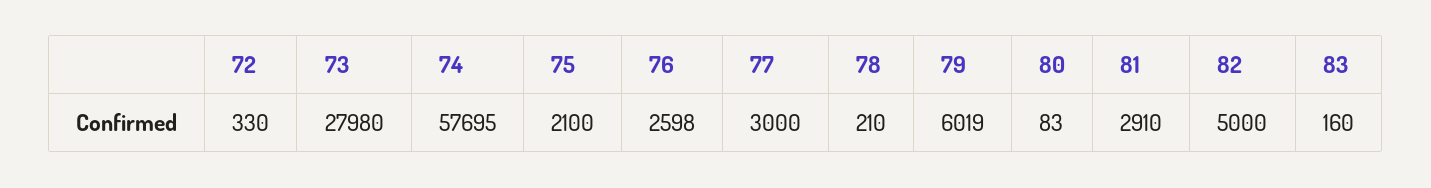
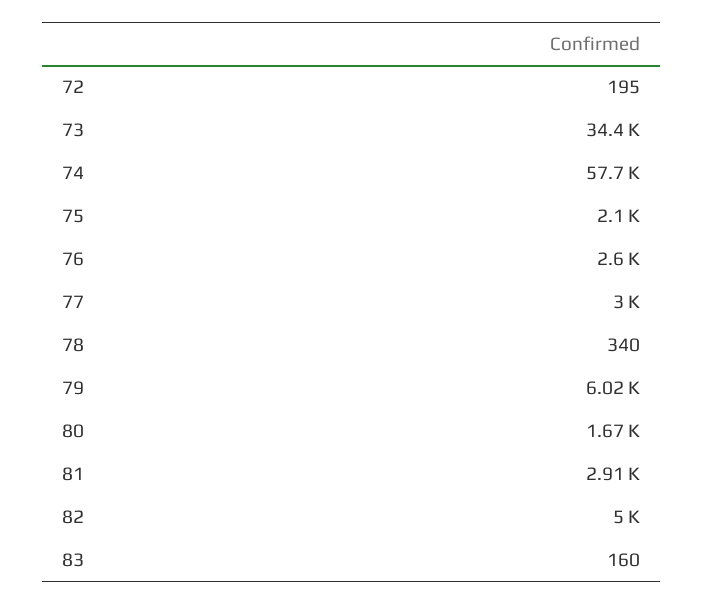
72: 330 -> 195
73: 27980 -> 34400
78: 210 -> 340
80: 83 -> 1670

